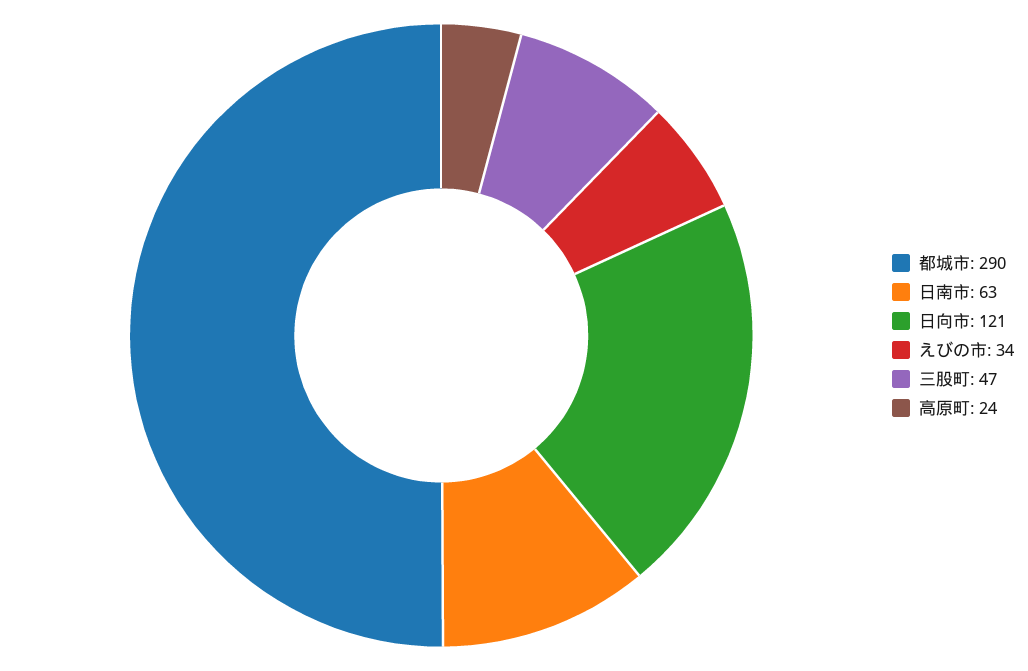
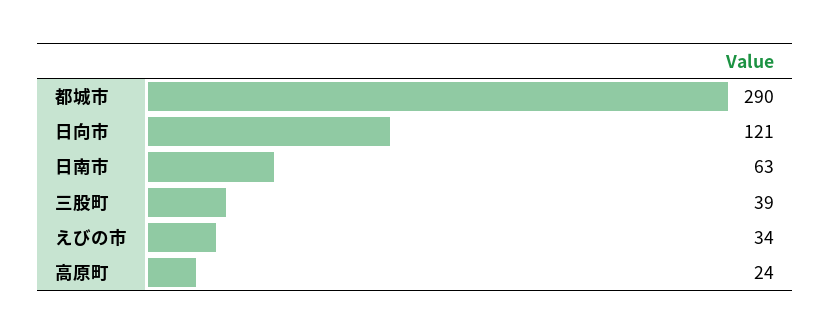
三股町: 47 -> 39

